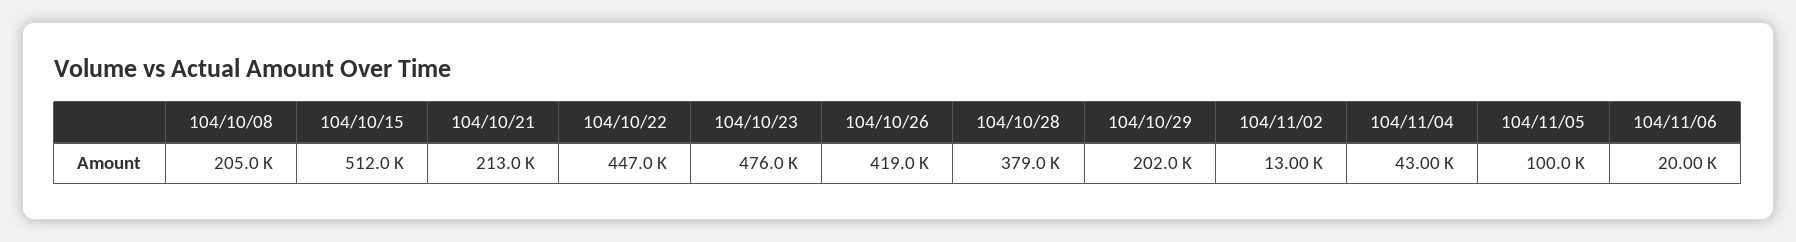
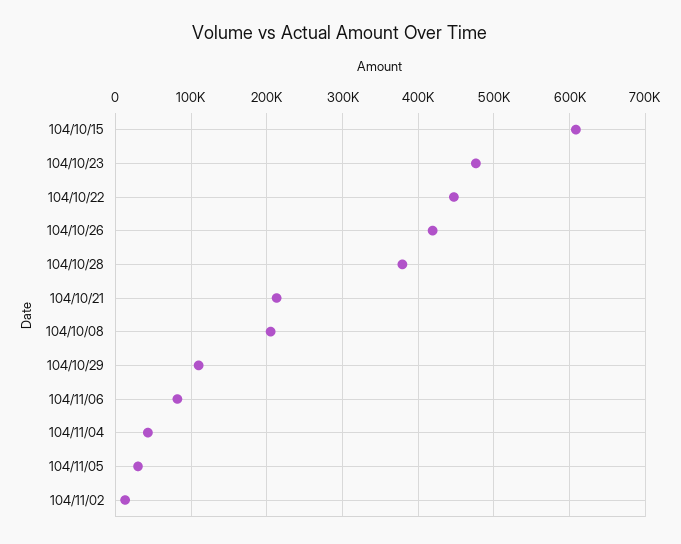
104/10/15: 512000 -> 610000
104/10/29: 202000 -> 110000
104/11/05: 100000 -> 30000
104/11/06: 20000 -> 80000

